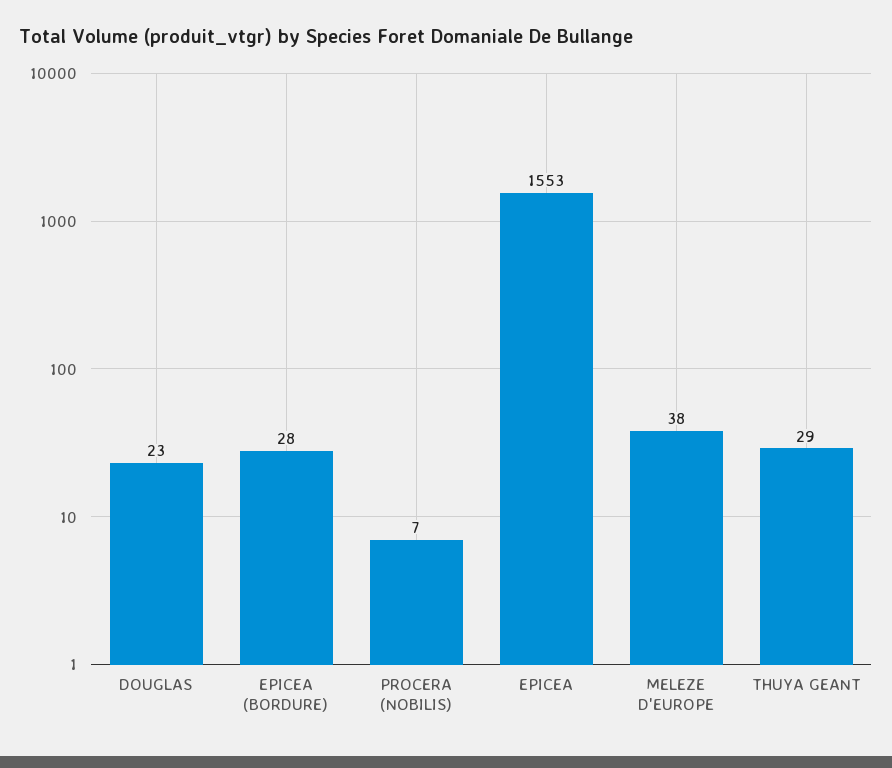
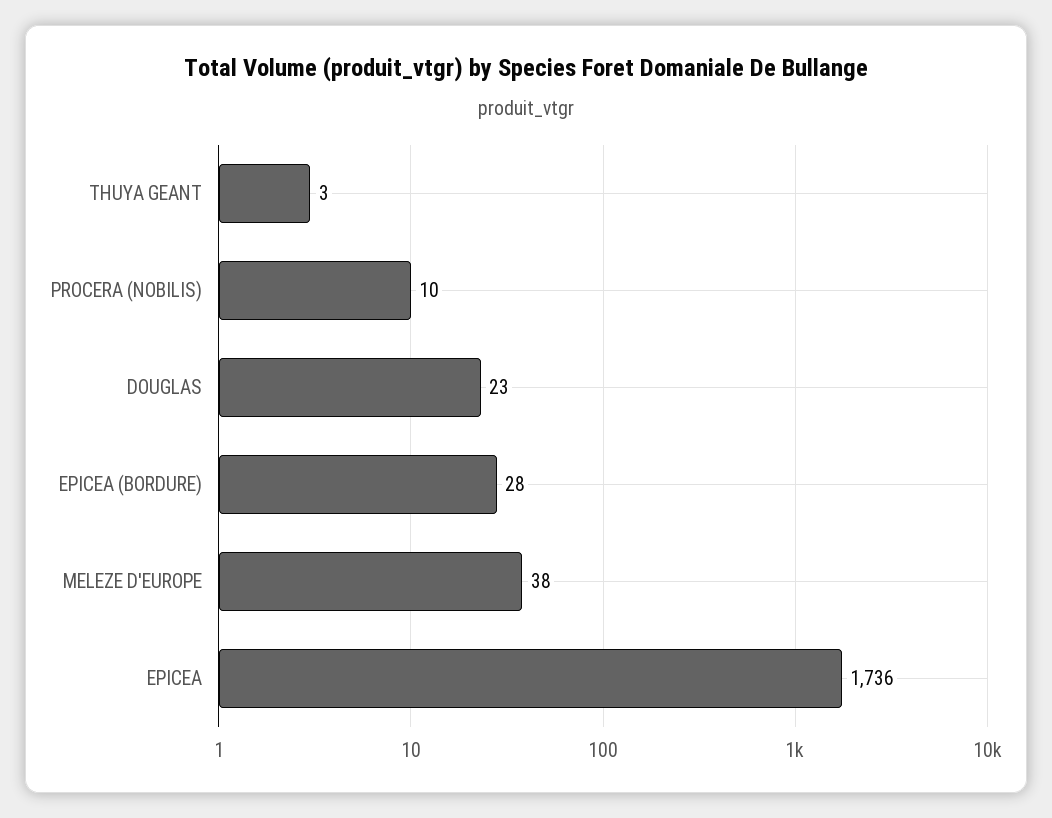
PROCERA (NOBILIS): 7 -> 10
EPICEA: 1553 -> 1736
THUYA GEANT: 29 -> 3

